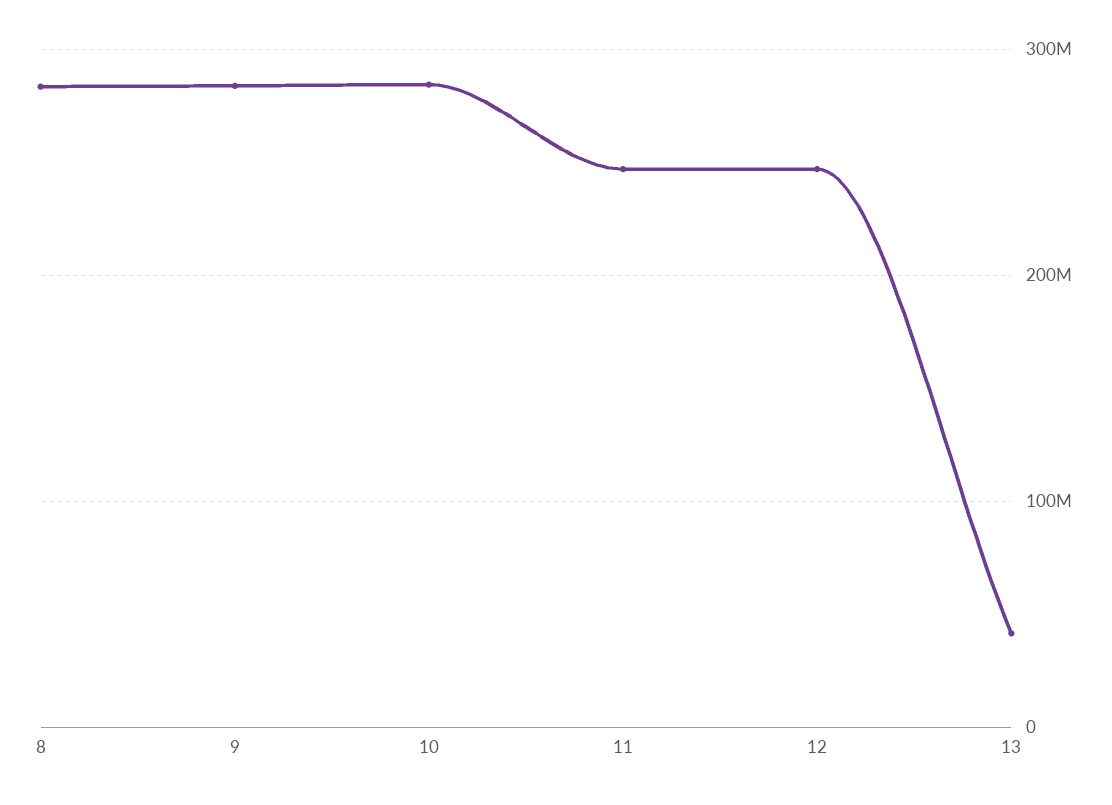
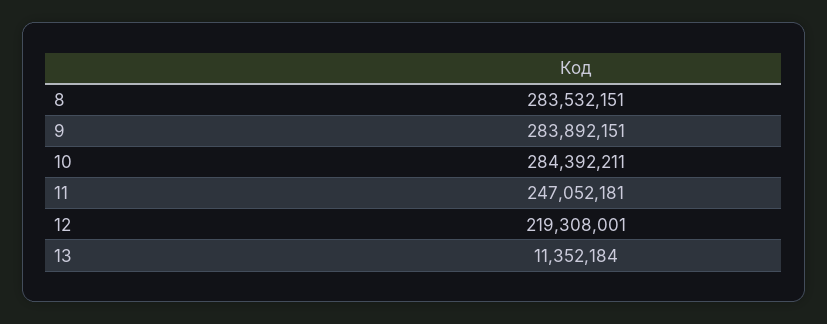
12: 250000000 -> 219308001
13: 40000000 -> 11352184

